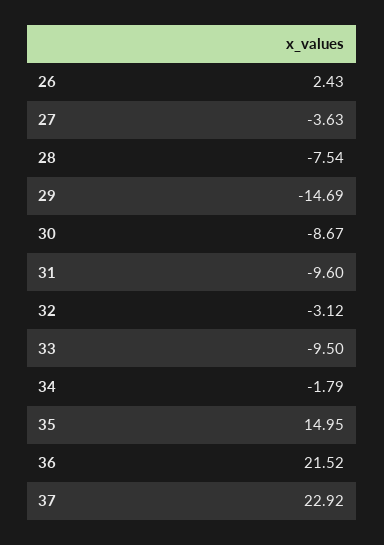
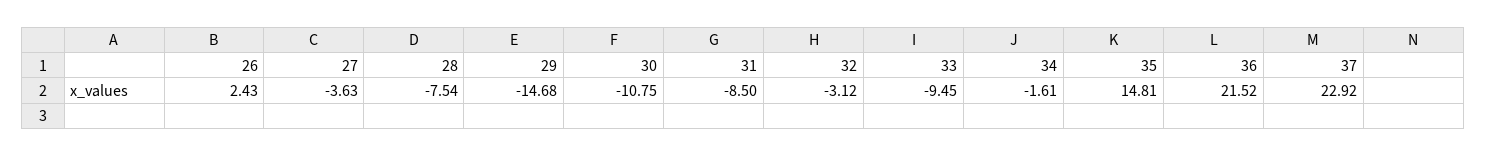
29: -14.69 -> -14.68
30: -8.67 -> -10.75
31: -9.6 -> -8.5
33: -9.5 -> -9.45
34: -1.79 -> -1.61
35: 14.95 -> 14.81

